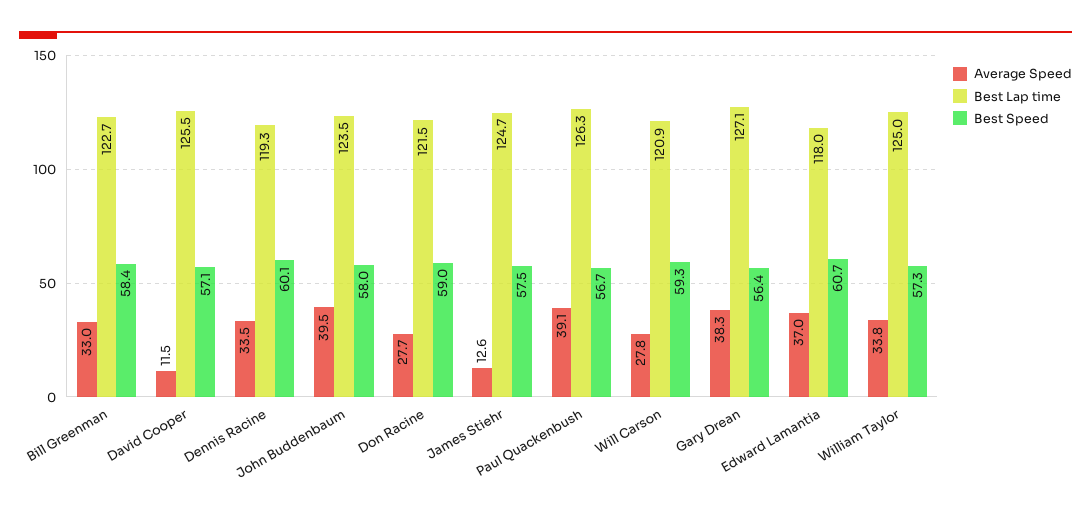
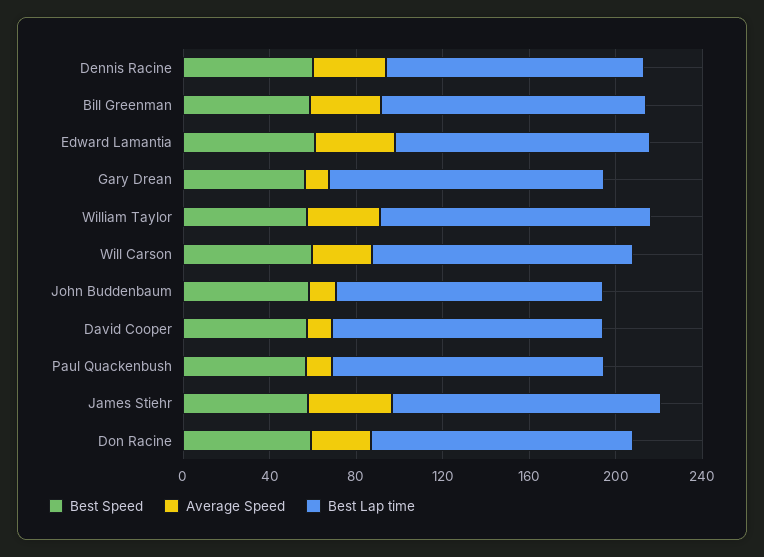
Average Speed, John Buddenbaum: 39.5 -> 10
Average Speed, James Stiehr: 12.6 -> 40
Average Speed, Paul Quackenbush: 39.1 -> 10
Average Speed, Gary Drean: 38.3 -> 10

